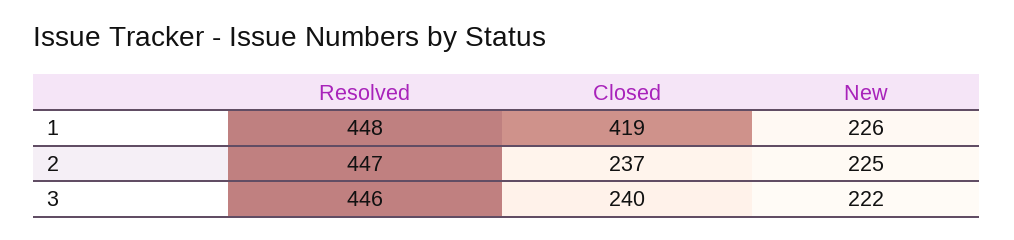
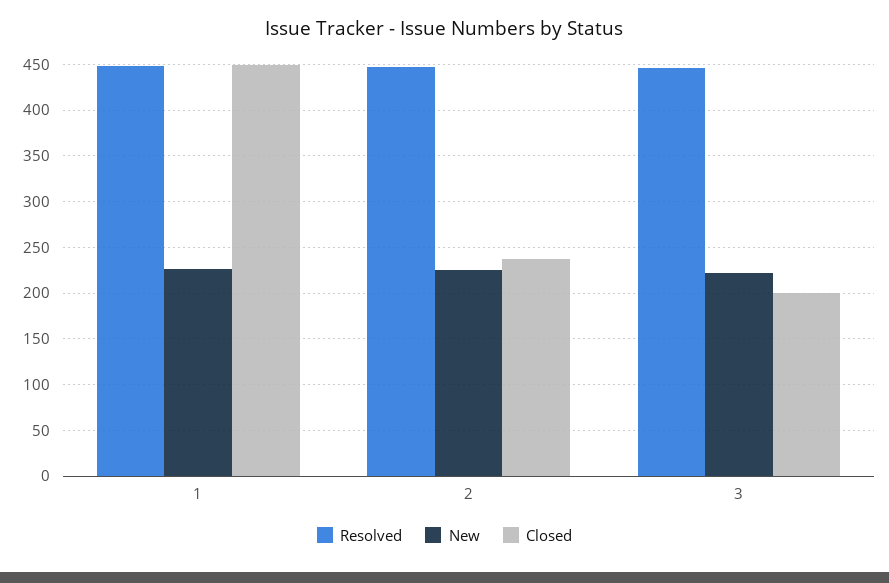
Closed, 1: 419 -> 450
Closed, 3: 240 -> 200

